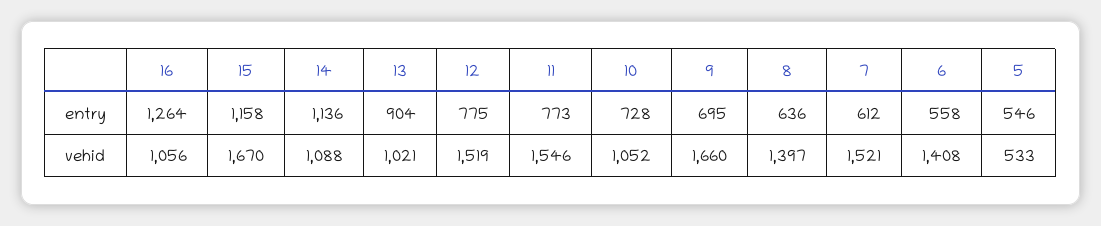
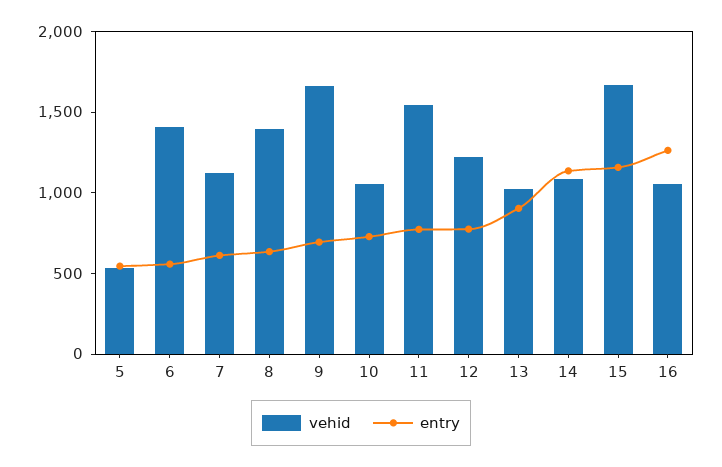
vehid, 12: 1519 -> 1200
vehid, 7: 1521 -> 1100

